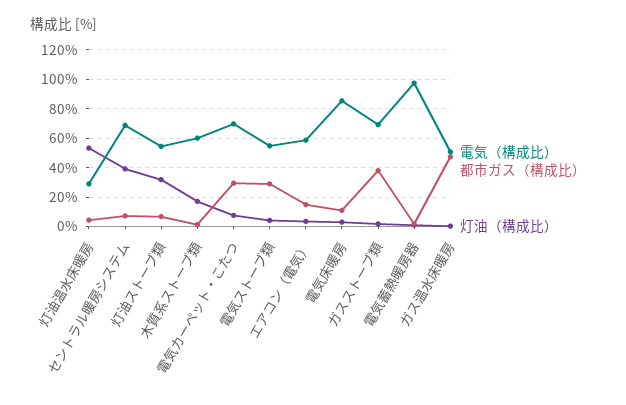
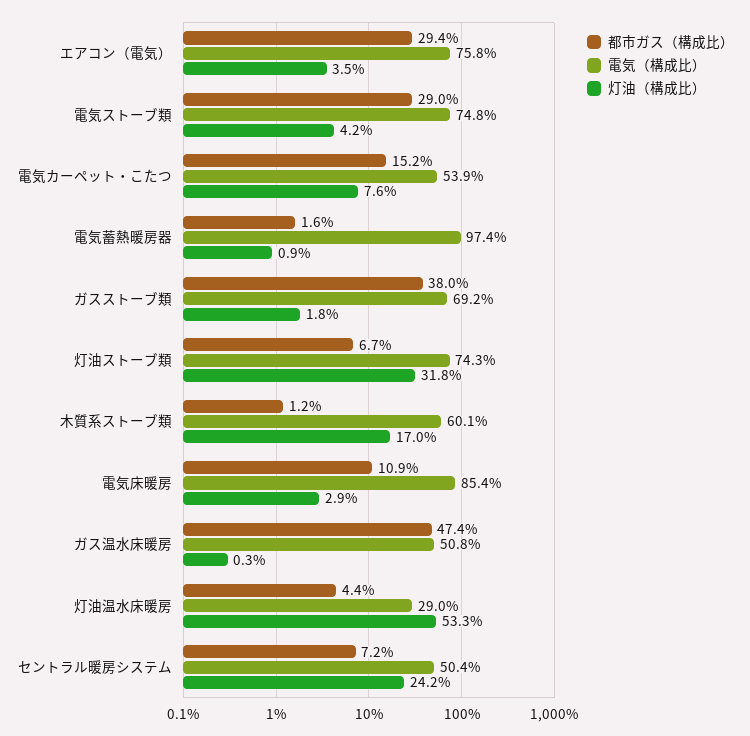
電気（構成比）, セントラル暖房システム: 70 -> 50.4
灯油（構成比）, セントラル暖房システム: 40 -> 24.2
電気（構成比）, 灯油ストーブ類: 55 -> 74.3
電気（構成比）, 電気カーペット・こたつ: 70 -> 53.9
都市ガス（構成比）, 電気カーペット・こたつ: 30 -> 15.2
電気（構成比）, 電気ストーブ類: 55 -> 74.8
電気（構成比）, エアコン（電気）: 60 -> 75.8
都市ガス（構成比）, エアコン（電気）: 15 -> 29.4

